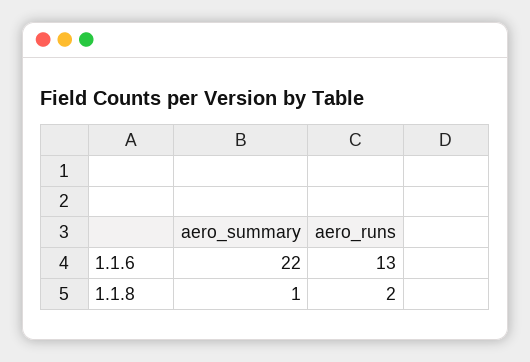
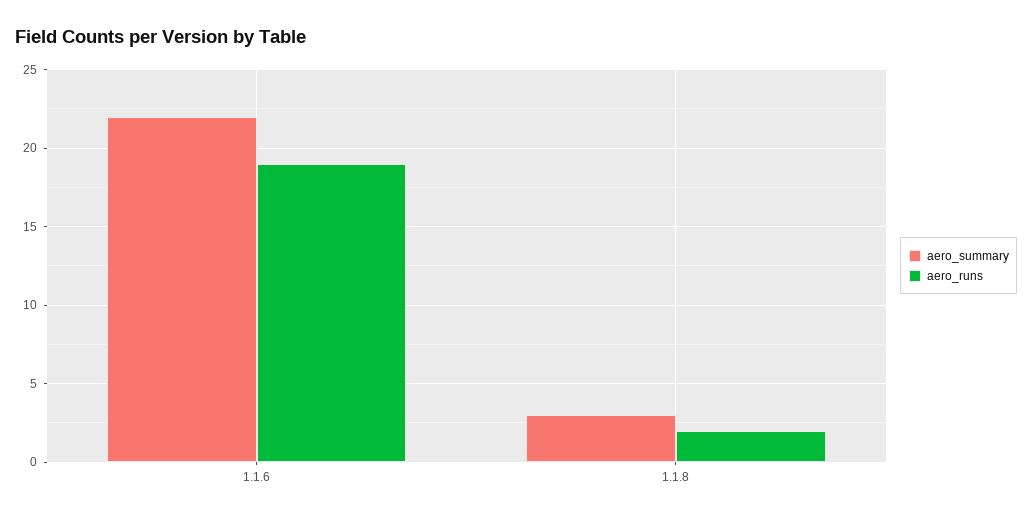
aero_runs, 1.1.6: 13 -> 19
aero_summary, 1.1.8: 1 -> 3

